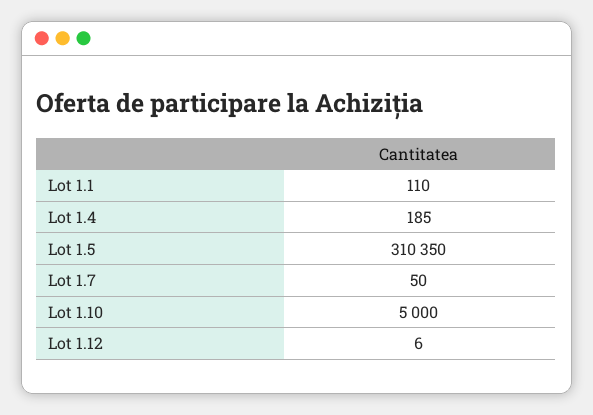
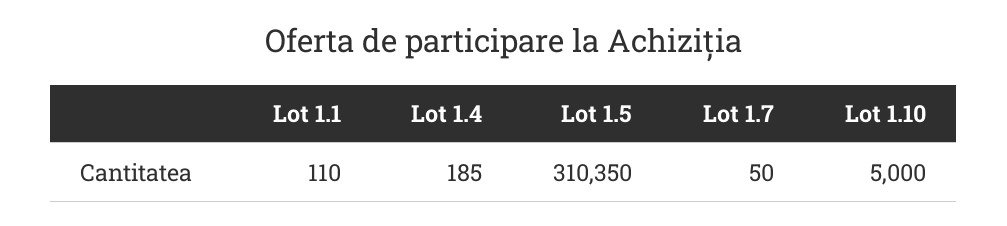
Lot 1.12: 6 -> none

